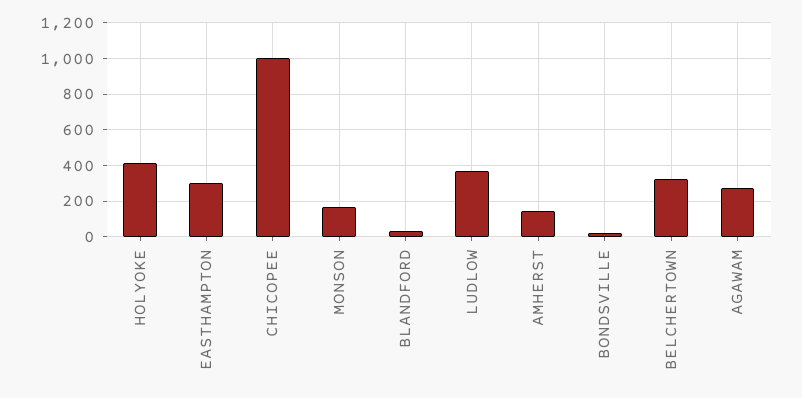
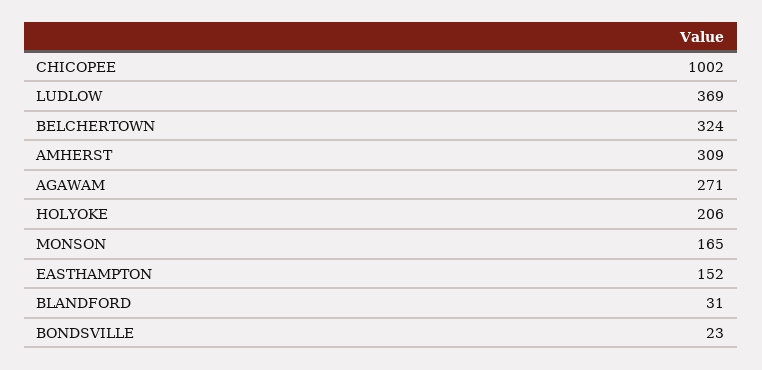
HOLYOKE: 400 -> 206
EASTHAMPTON: 300 -> 152
AMHERST: 150 -> 309

